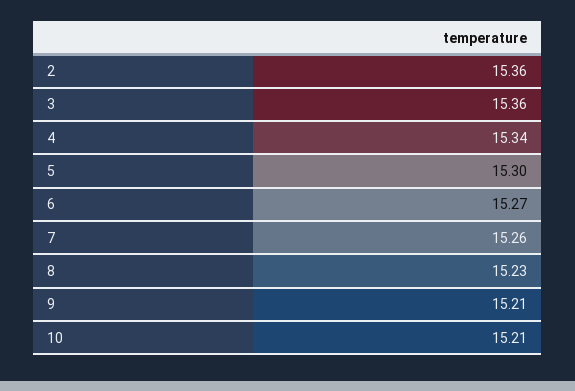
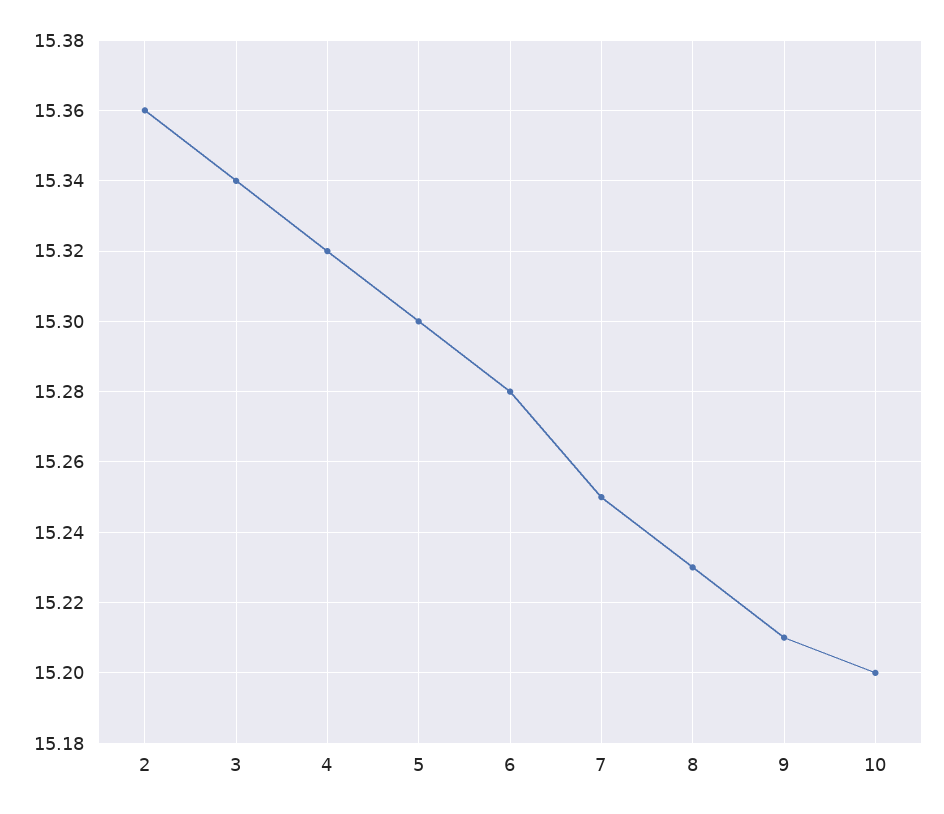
3: 15.36 -> 15.34
4: 15.34 -> 15.32
6: 15.27 -> 15.28
7: 15.26 -> 15.25
10: 15.21 -> 15.2

